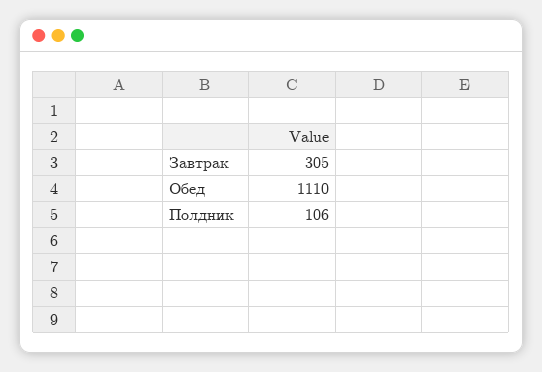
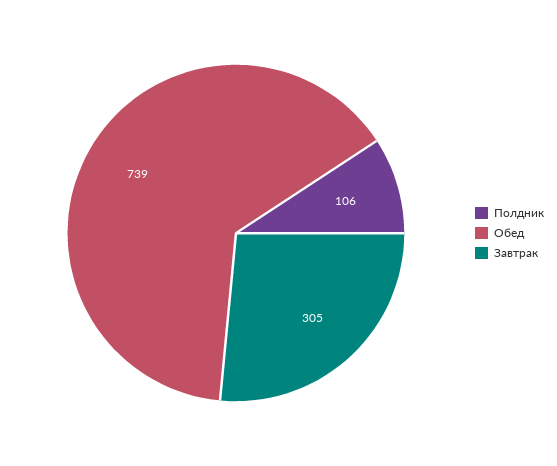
Обед: 1110 -> 739

